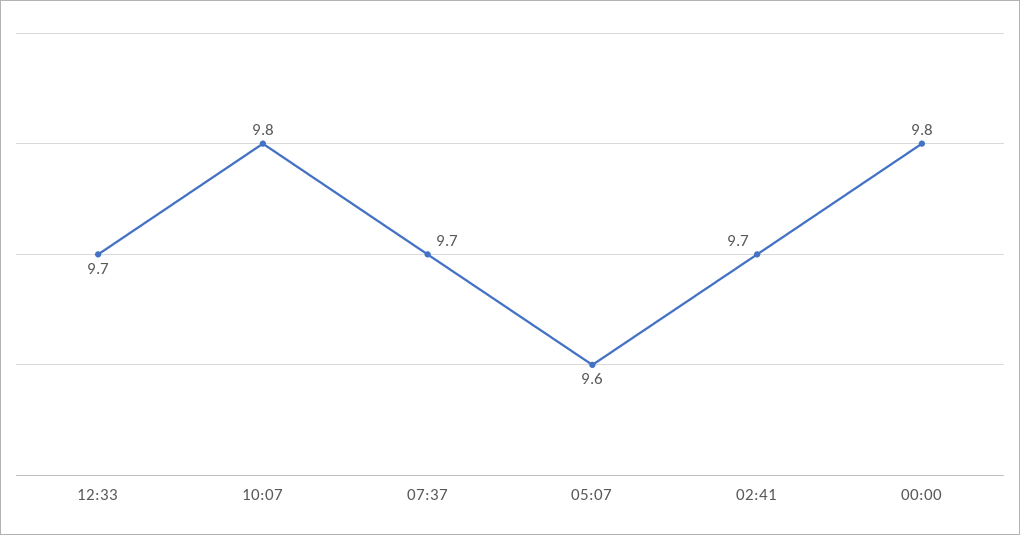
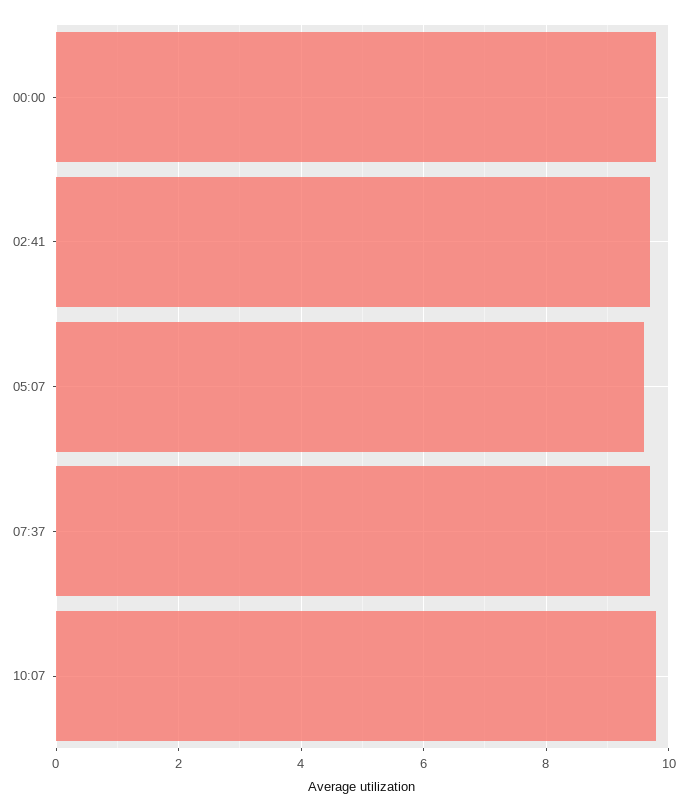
12:33: 9.7 -> none

